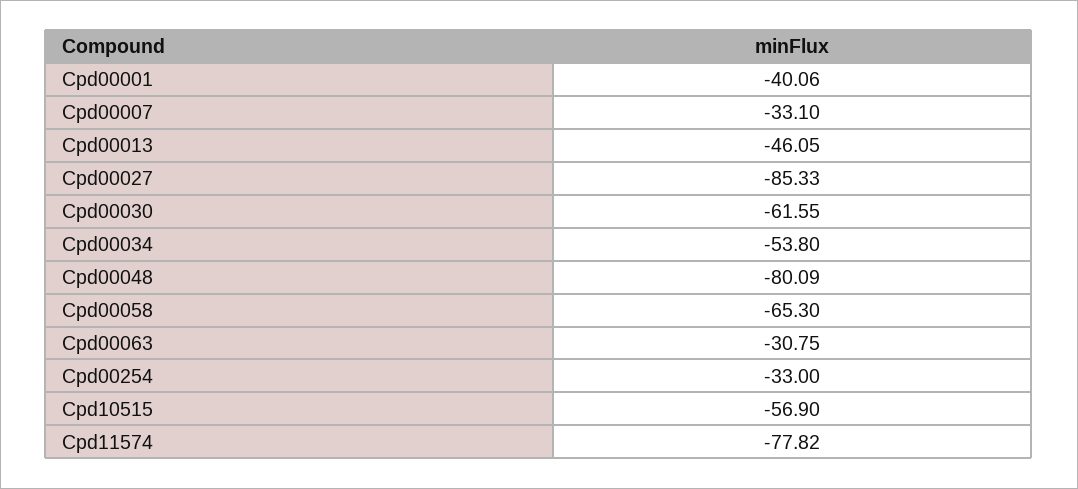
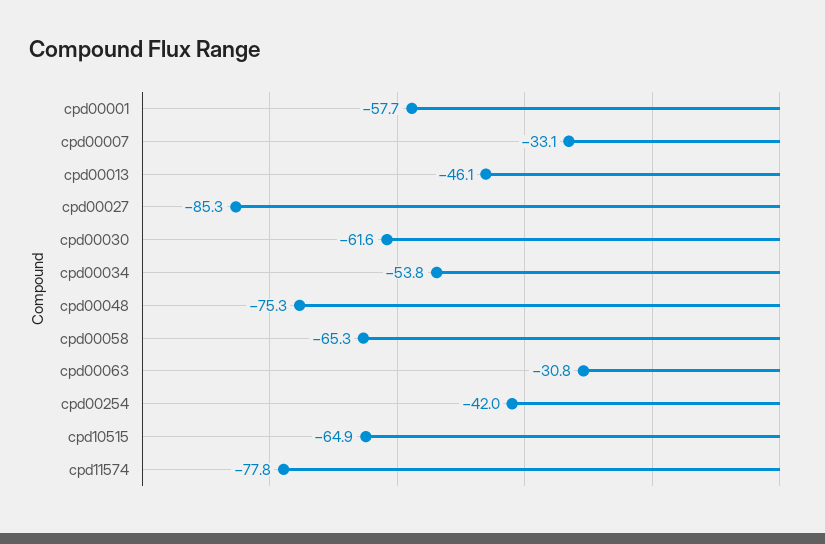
Cpd00001: -40.06 -> -57.7
Cpd00048: -80.09 -> -75.3
Cpd00254: -33 -> -42
Cpd10515: -56.9 -> -64.9

